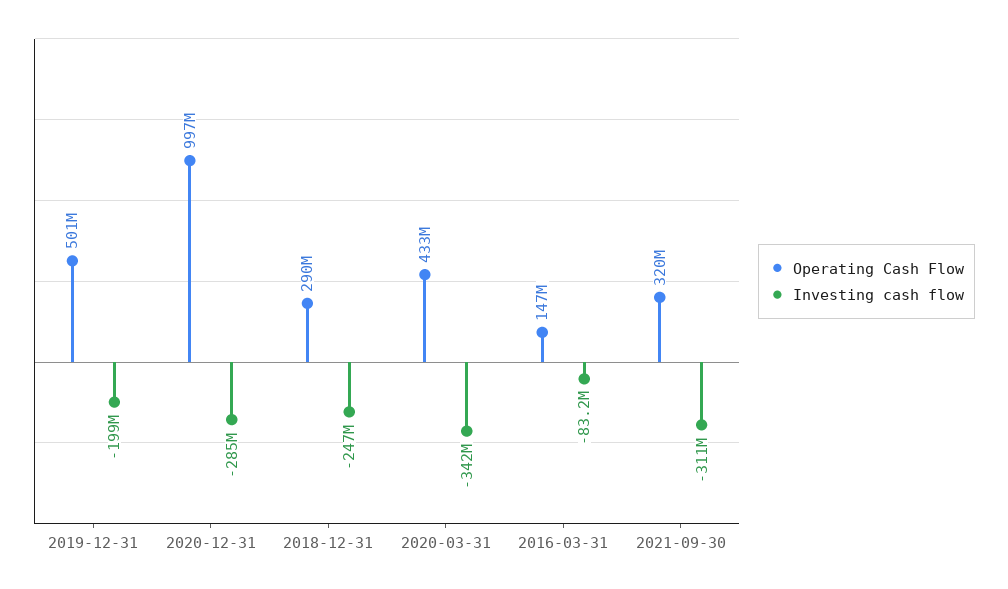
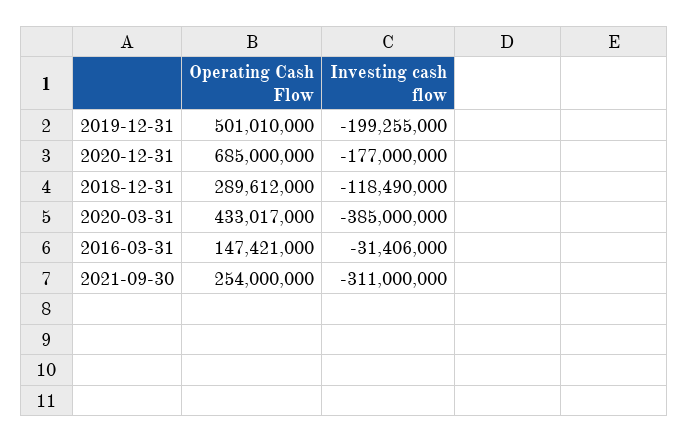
Operating Cash Flow, 2020-12-31: 997000000 -> 685000000
Investing cash flow, 2020-12-31: -285000000 -> -177000000
Investing cash flow, 2018-12-31: -247000000 -> -118490000
Investing cash flow, 2020-03-31: -342000000 -> -385000000
Investing cash flow, 2016-03-31: -83200000 -> -31406000
Operating Cash Flow, 2021-09-30: 320000000 -> 254000000

